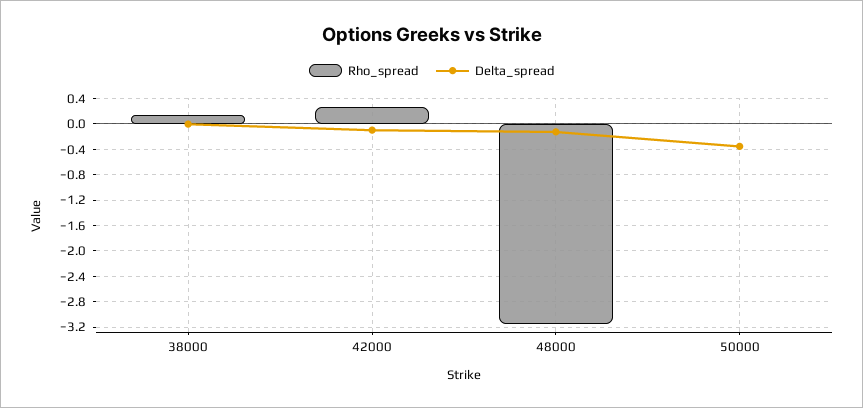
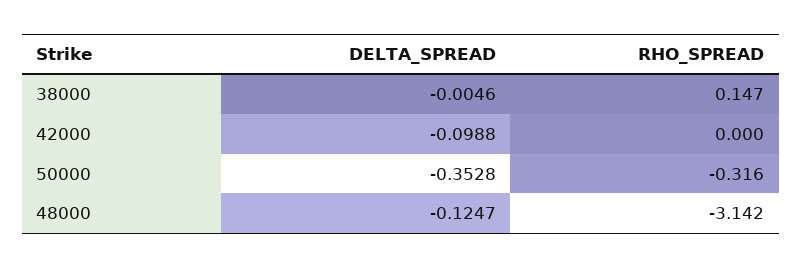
Rho_spread, 42000: 0.3 -> 0
Rho_spread, 50000: 0 -> -0.316

